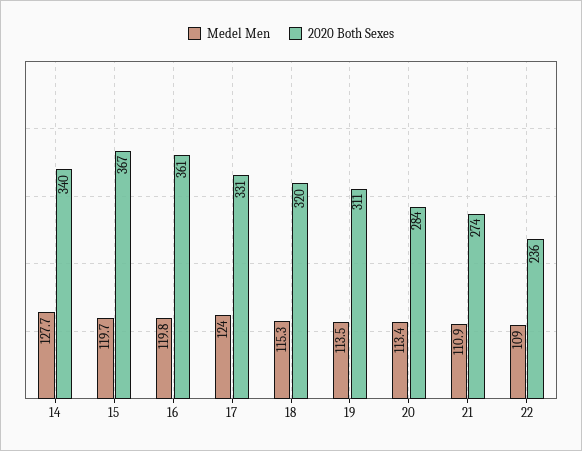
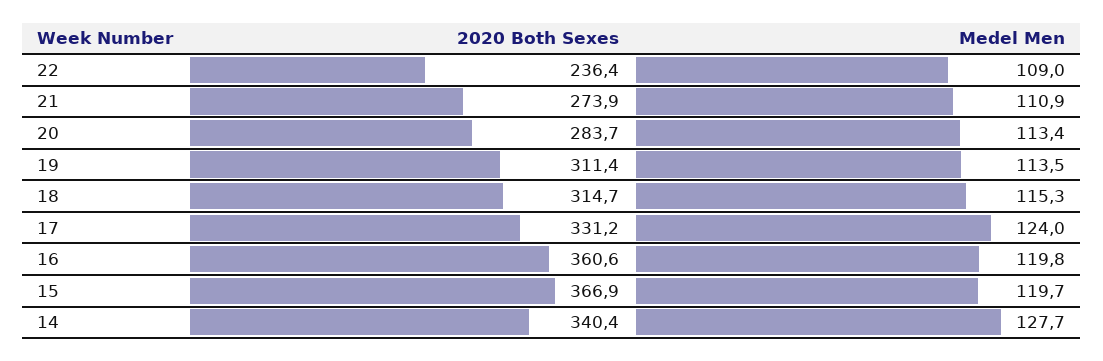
2020 Both Sexes, 18: 320 -> 314.7

